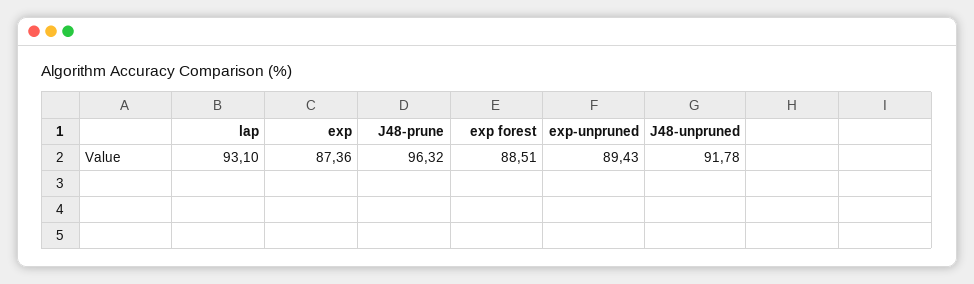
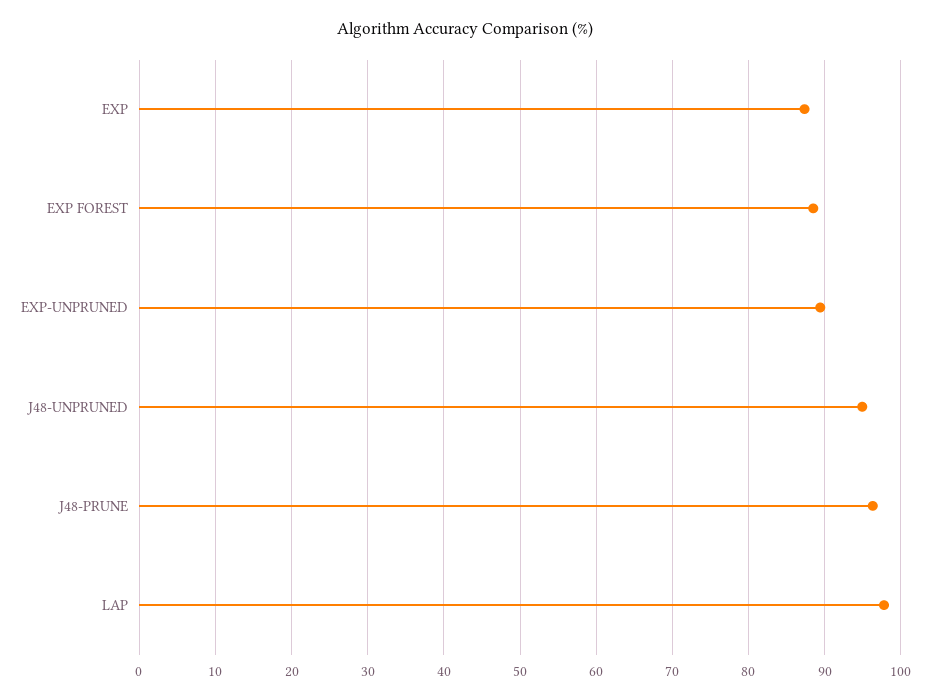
lap: 93.1 -> 98
J48-unpruned: 91.78 -> 95

